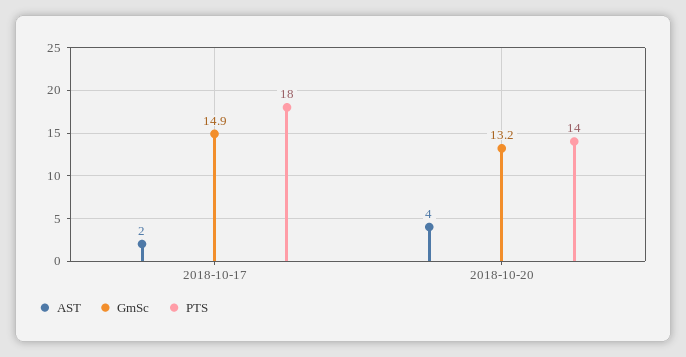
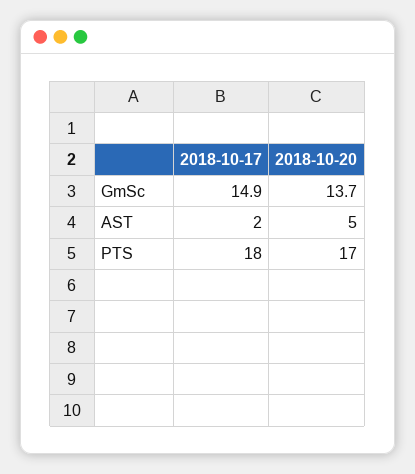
AST, 2018-10-20: 4 -> 5
GmSc, 2018-10-20: 13.2 -> 13.7
PTS, 2018-10-20: 14 -> 17

